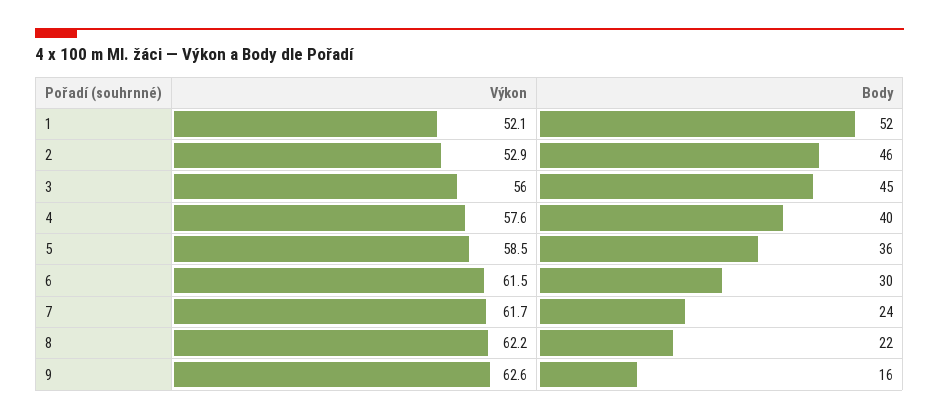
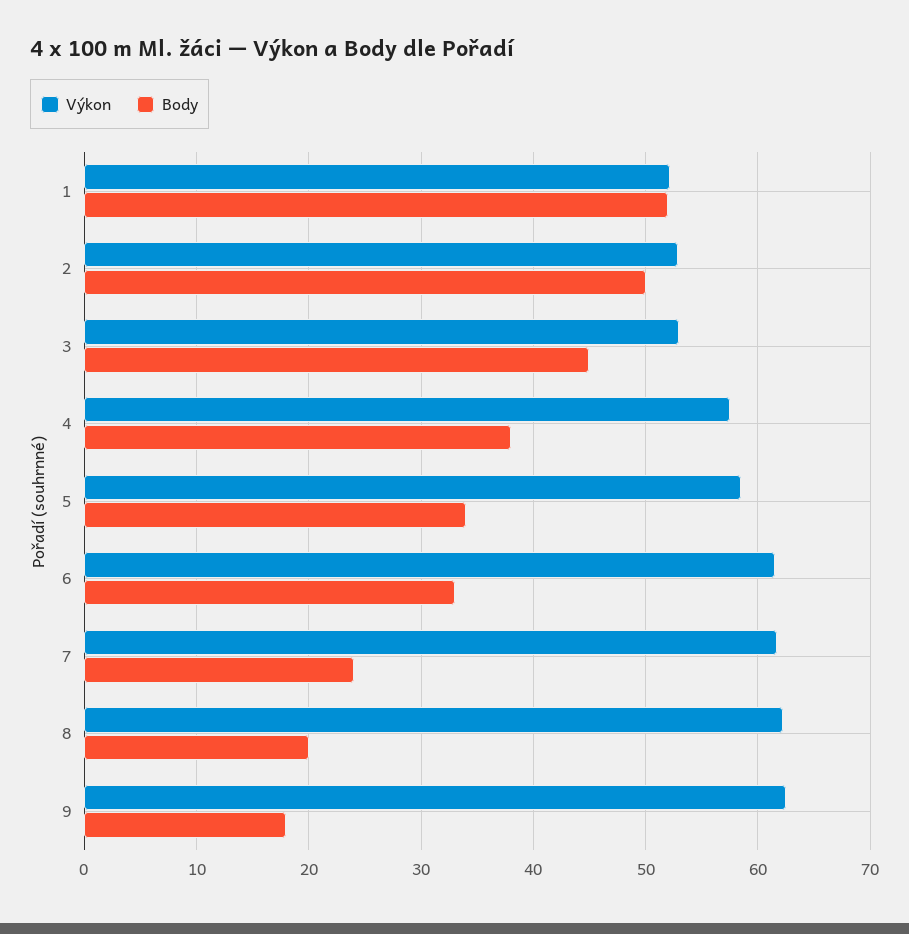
Body, 2: 46 -> 50
Výkon, 3: 56 -> 53
Body, 4: 40 -> 38
Body, 5: 36 -> 34
Body, 6: 30 -> 33
Body, 8: 22 -> 20
Body, 9: 16 -> 18

